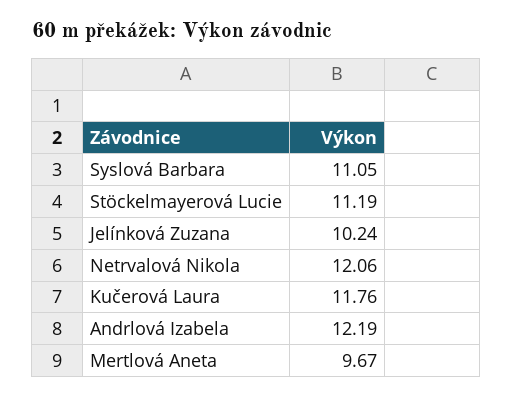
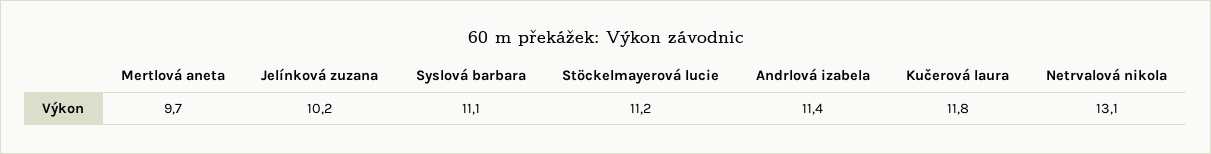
Netrvalová Nikola: 12.06 -> 13.1
Andrlová Izabela: 12.19 -> 11.4

